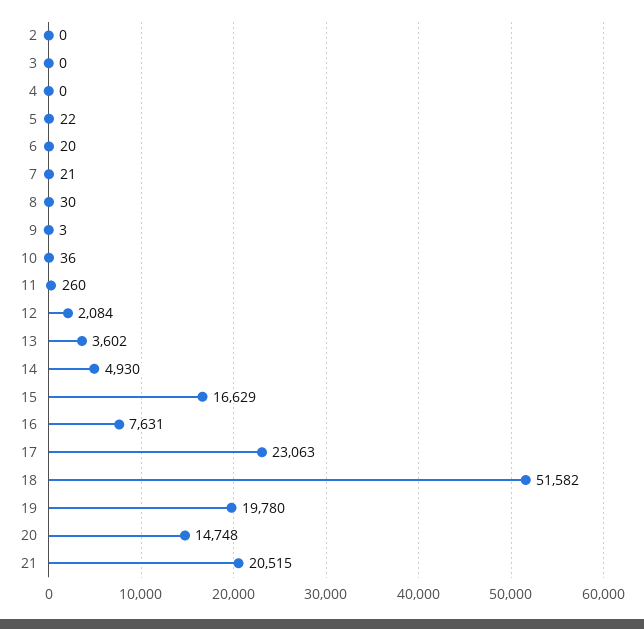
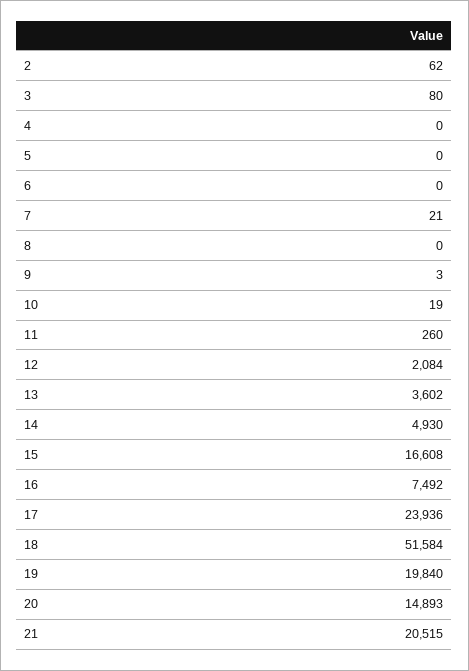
2: 0 -> 62
3: 0 -> 80
5: 22 -> 0
6: 20 -> 0
8: 30 -> 0
10: 36 -> 19
15: 16629 -> 16608
16: 7631 -> 7492
17: 23063 -> 23936
18: 51582 -> 51584
19: 19780 -> 19840
20: 14748 -> 14893

